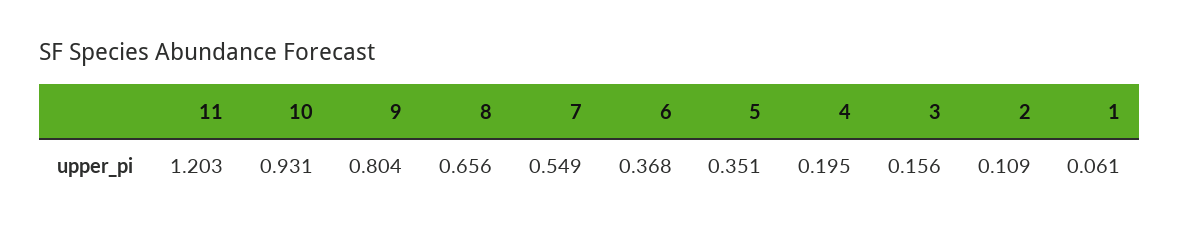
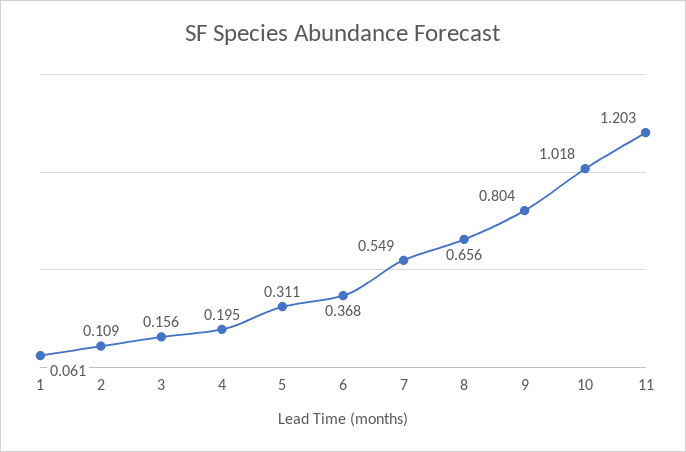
10: 0.931 -> 1.018
5: 0.351 -> 0.311

